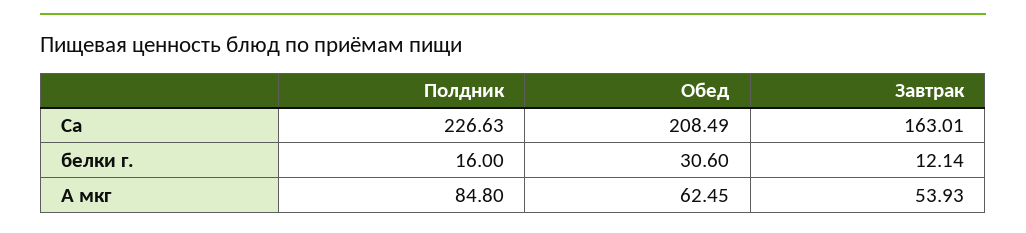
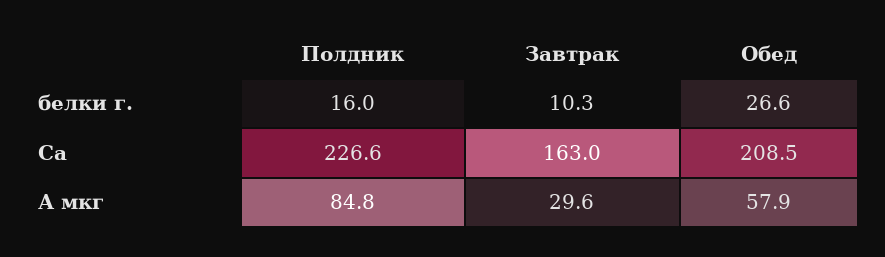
Обед, белки г.: 30.6 -> 26.6
Завтрак, белки г.: 12.14 -> 10.3
Обед, А мкг: 62.45 -> 57.9
Завтрак, А мкг: 53.93 -> 29.6

